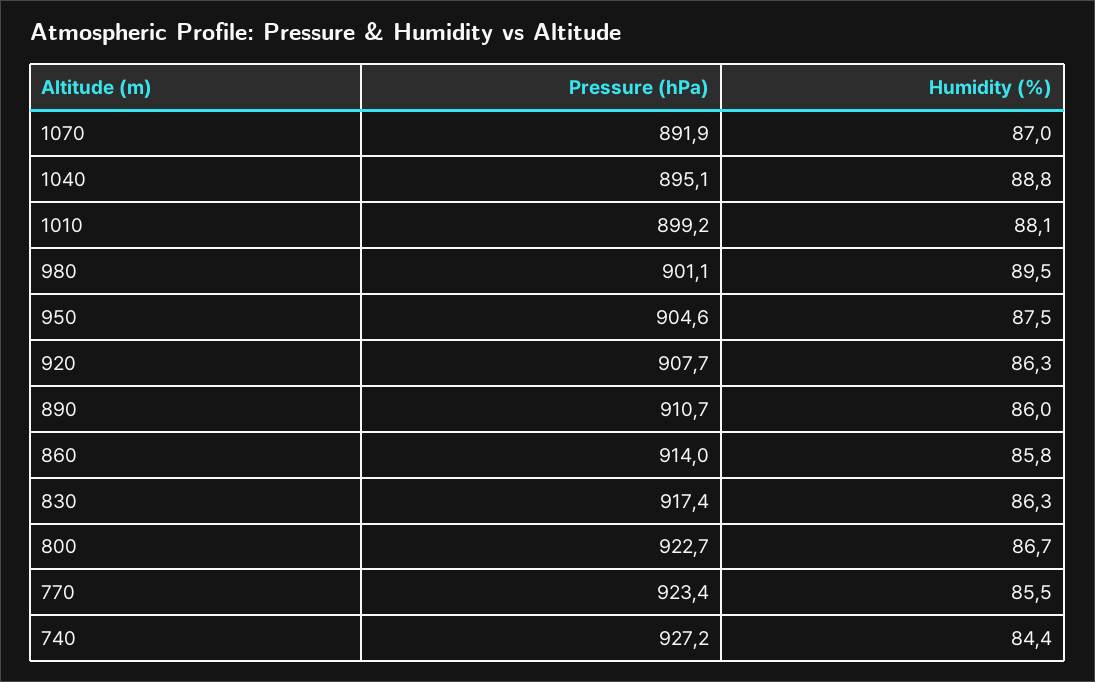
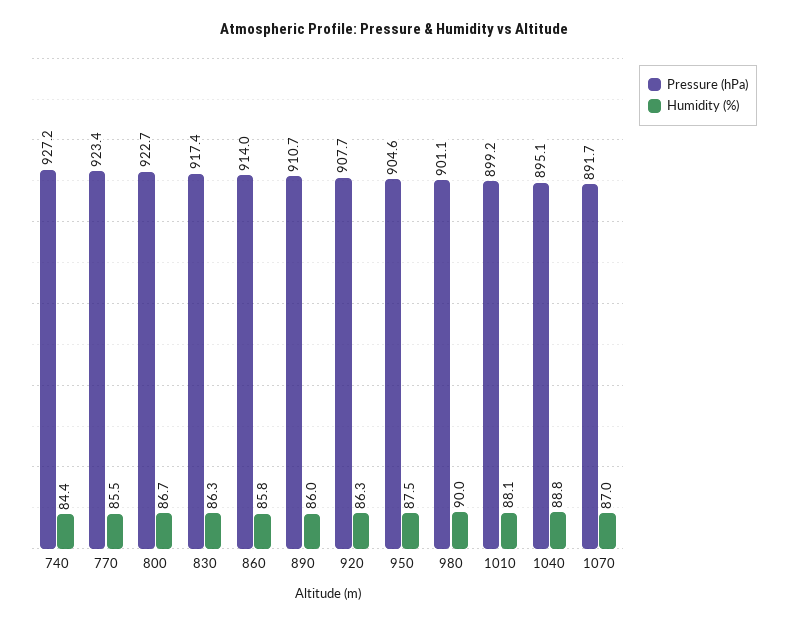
Pressure (hPa), 1070: 891.9 -> 891.7
Humidity (%), 980: 89.5 -> 90

